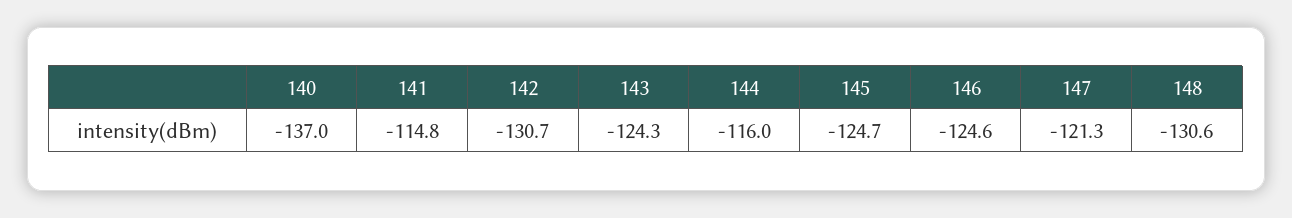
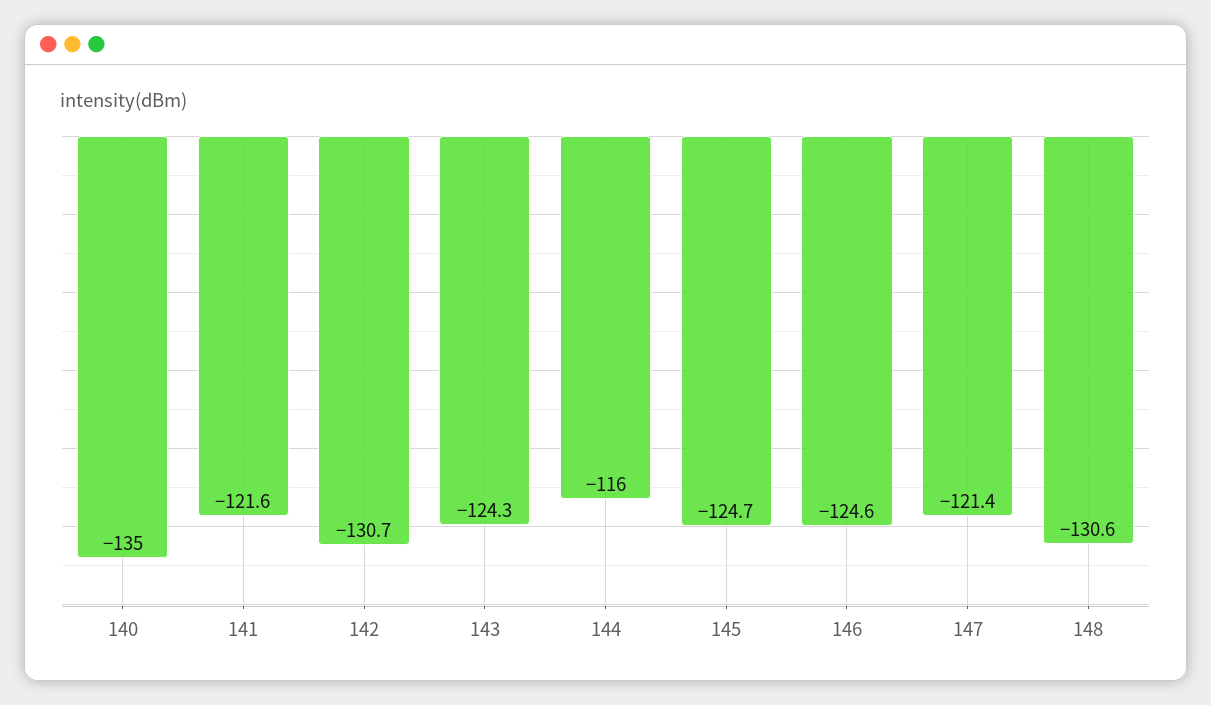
140: -137 -> -135
141: -114.8 -> -121.6
147: -121.3 -> -121.4

